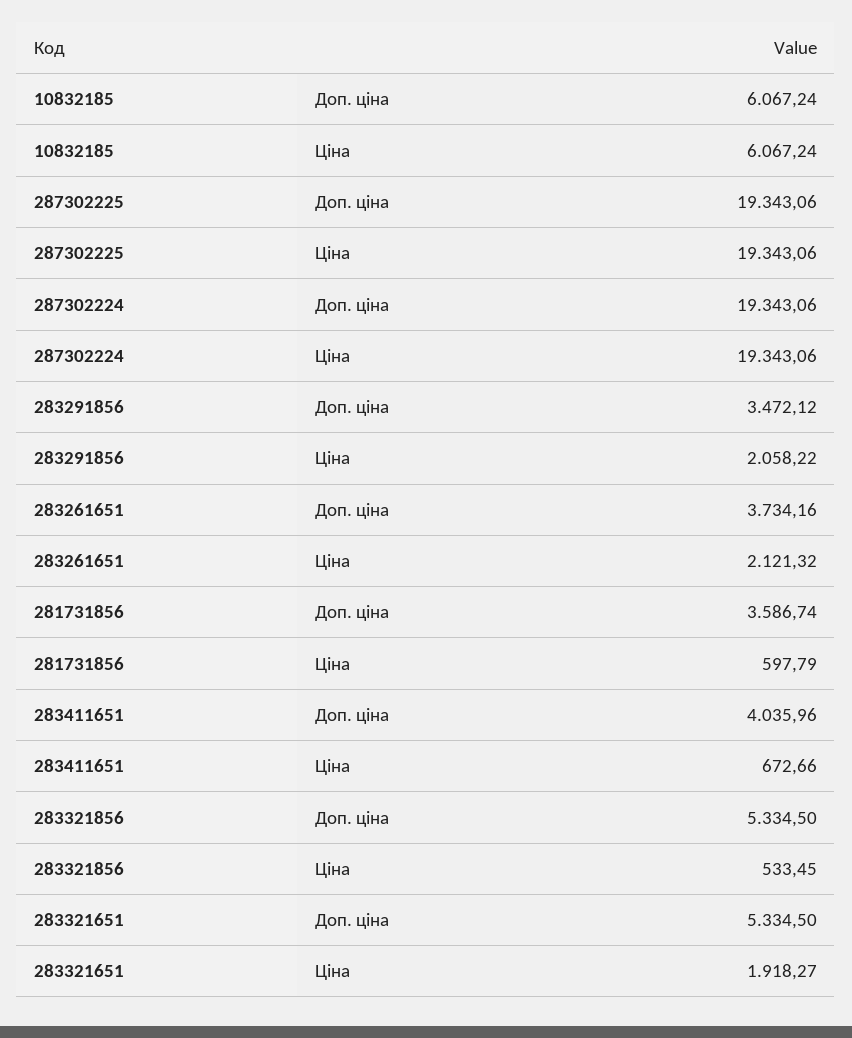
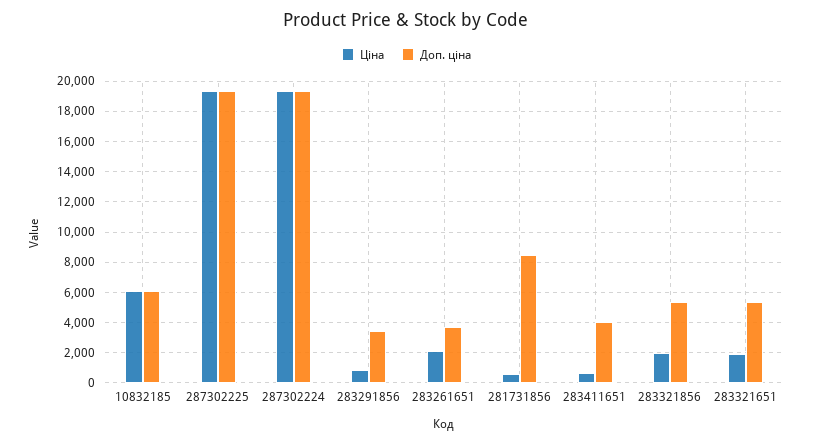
Ціна, 283291856: 2058.22 -> 1000
Доп. ціна, 281731856: 3586.74 -> 8500
Ціна, 283321856: 533.45 -> 2000

